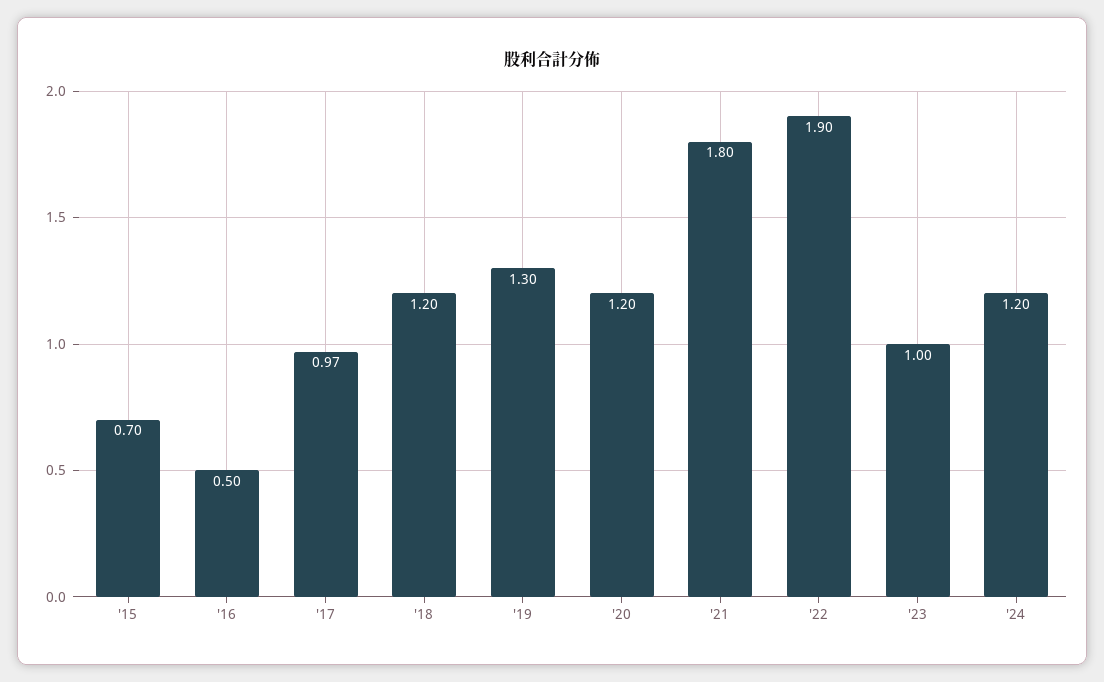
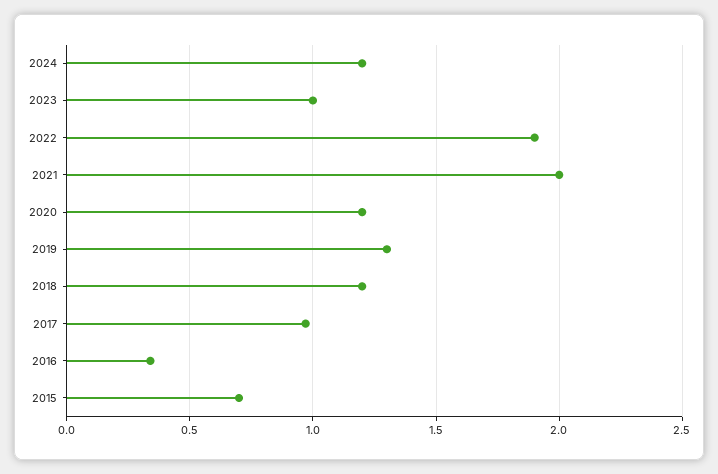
'16: 0.5 -> 0.35
'21: 1.8 -> 2

